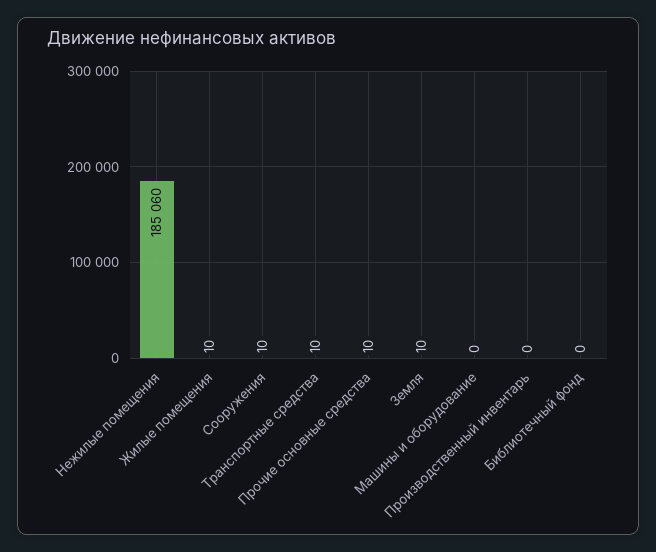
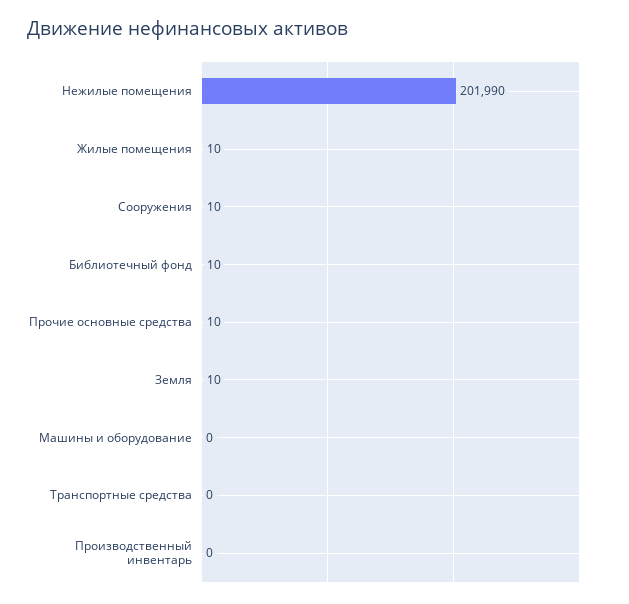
Нежилые помещения: 185060 -> 201990
Транспортные средства: 10 -> 0
Библиотечный фонд: 0 -> 10

